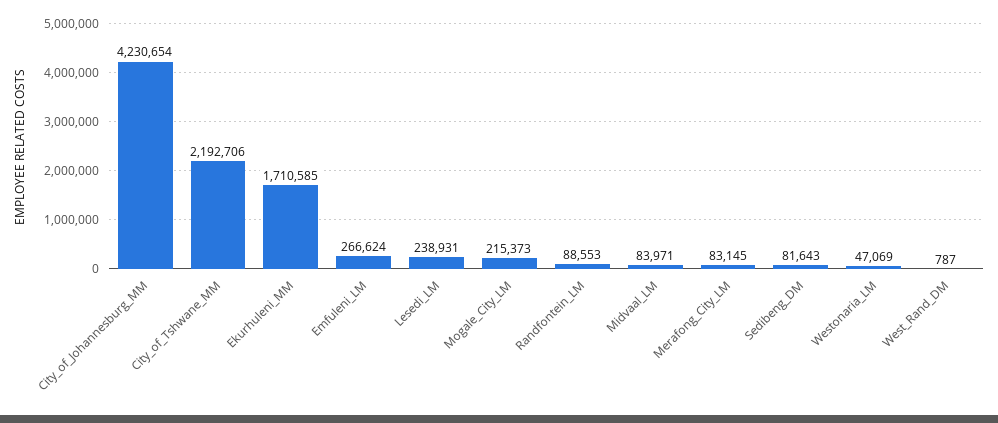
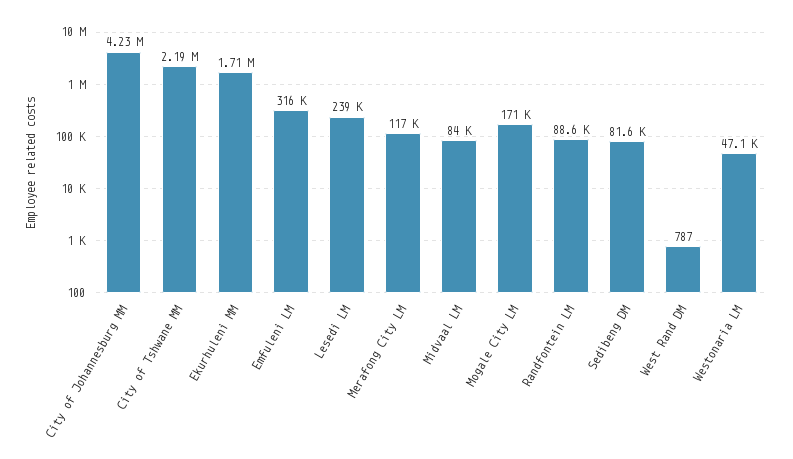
Emfuleni_LM: 266624 -> 316000
Mogale_City_LM: 215373 -> 171000
Merafong_City_LM: 83145 -> 117000

